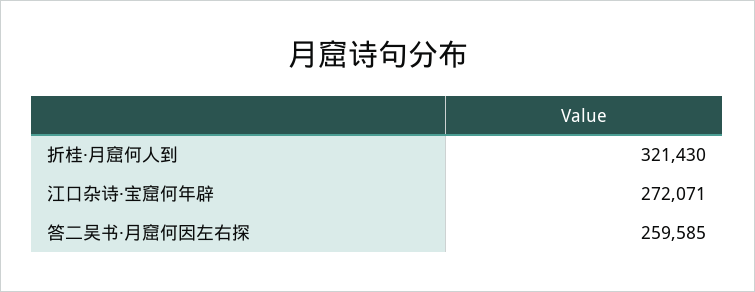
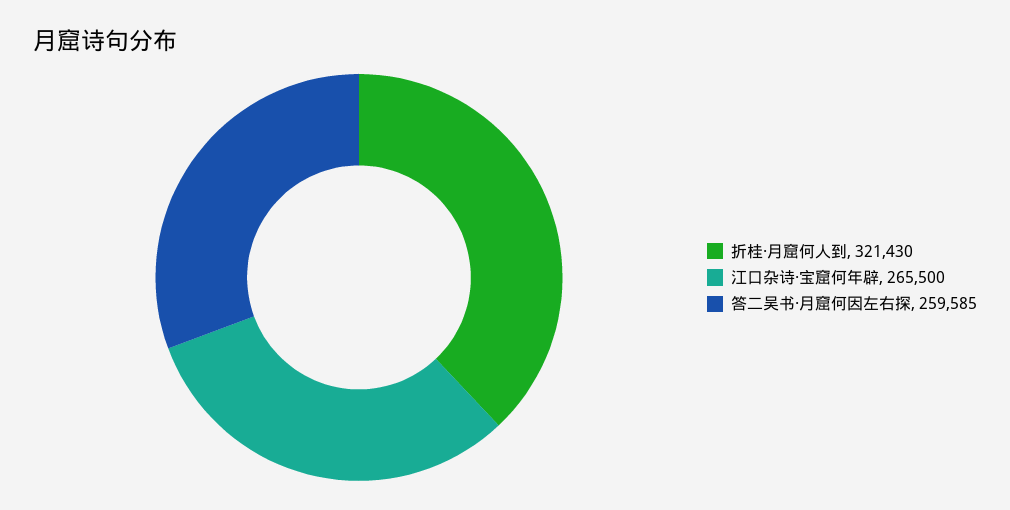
江口杂诗·宝窟何年辟: 272071 -> 265500

